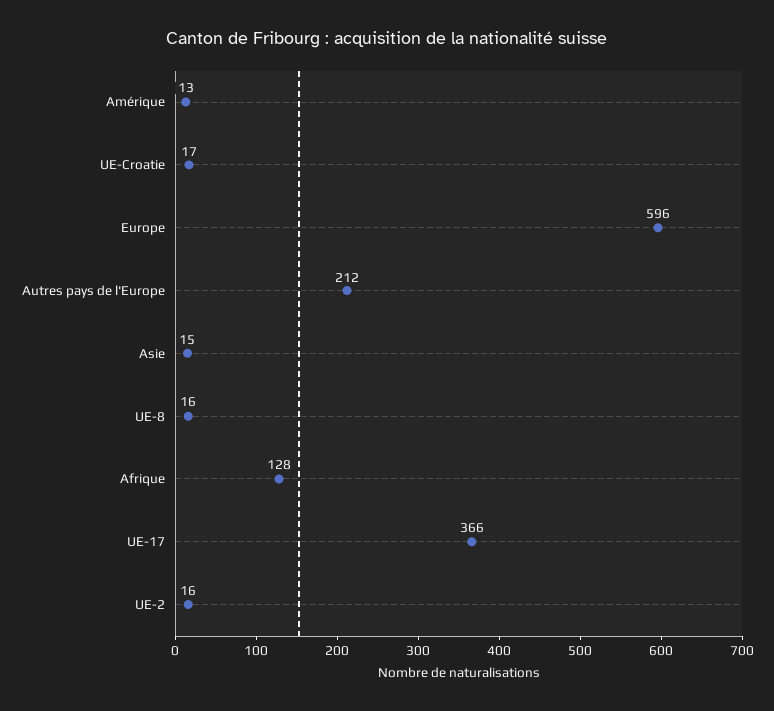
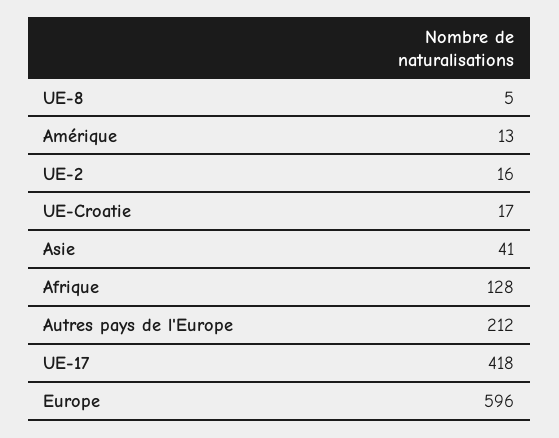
Asie: 15 -> 41
UE-8: 16 -> 5
UE-17: 366 -> 418

